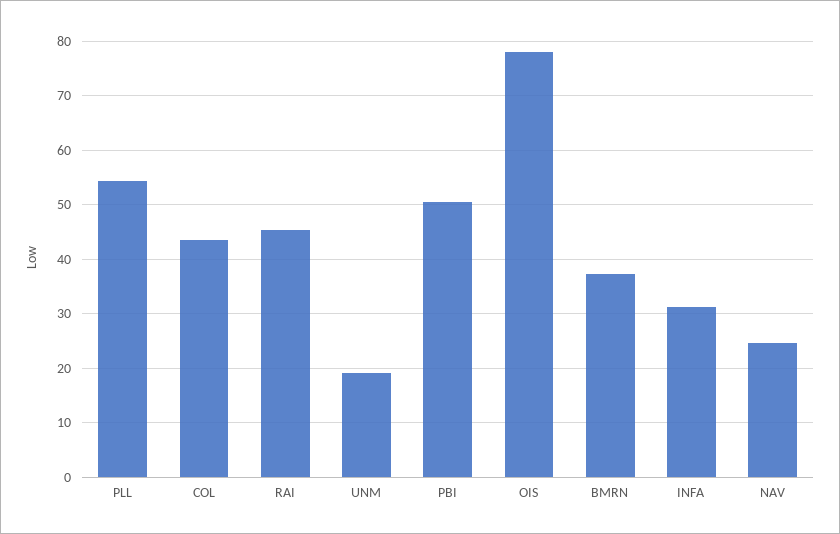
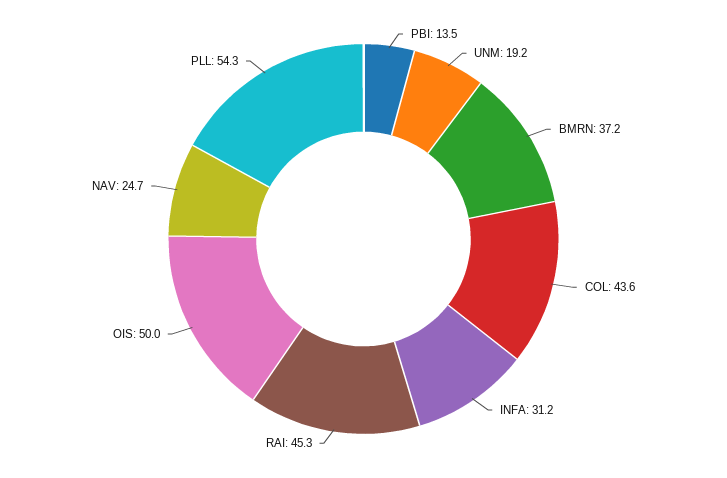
PBI: 50 -> 13.5
OIS: 78 -> 50

